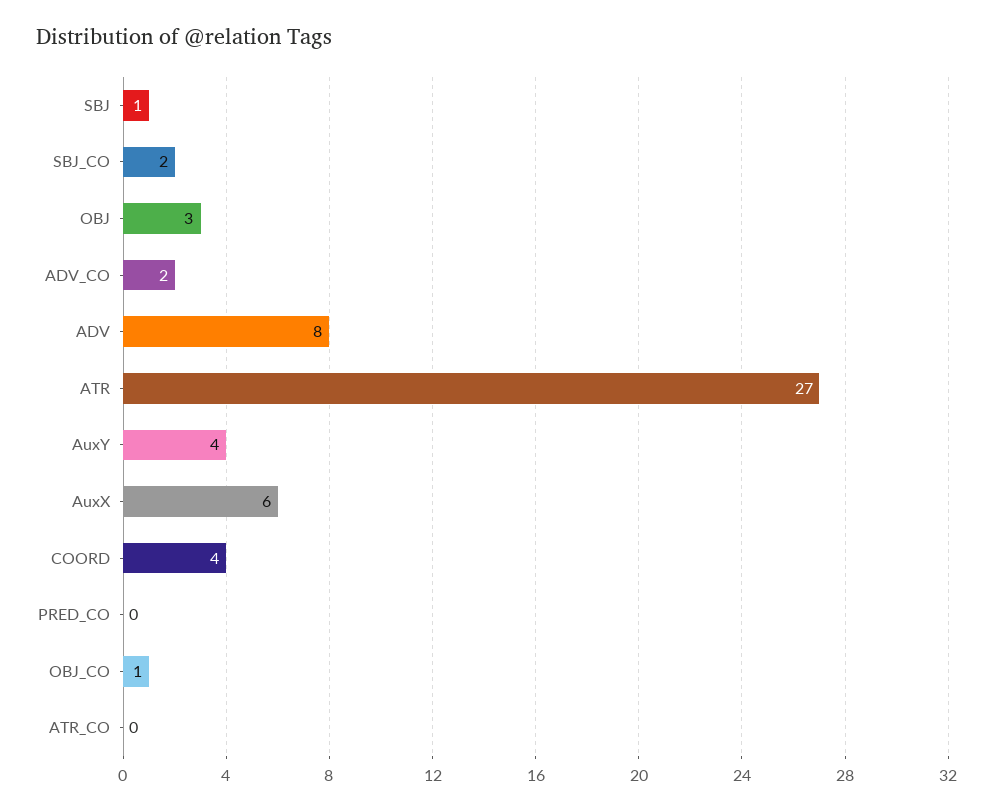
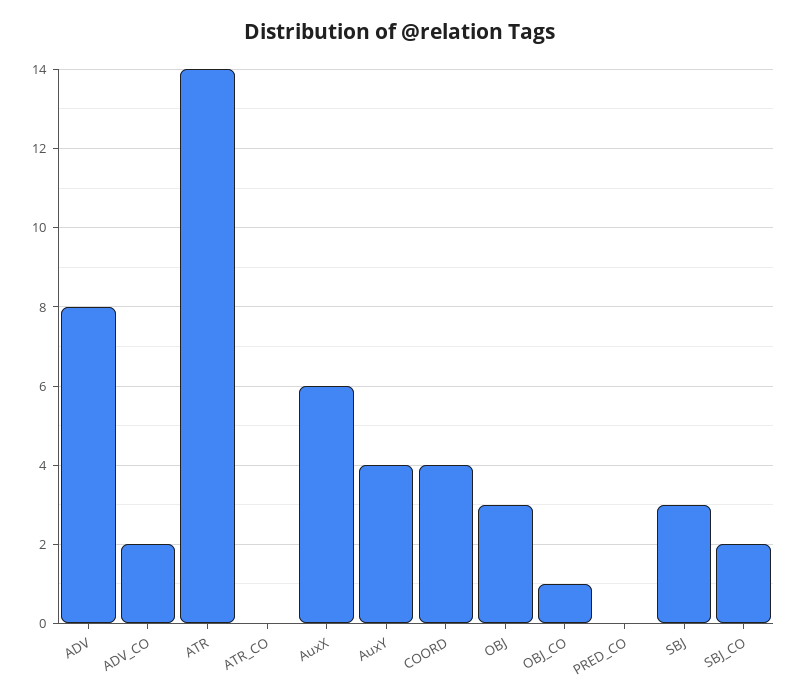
SBJ: 1 -> 3
ATR: 27 -> 14

